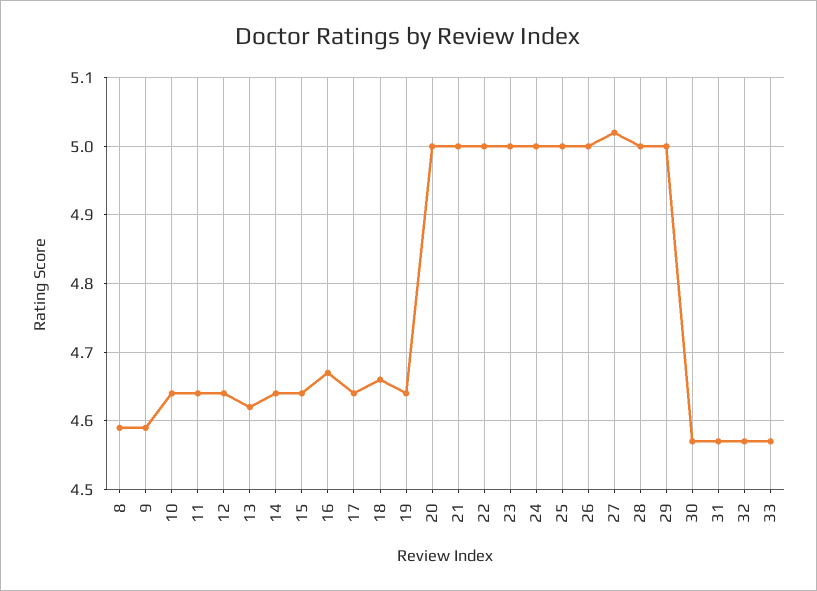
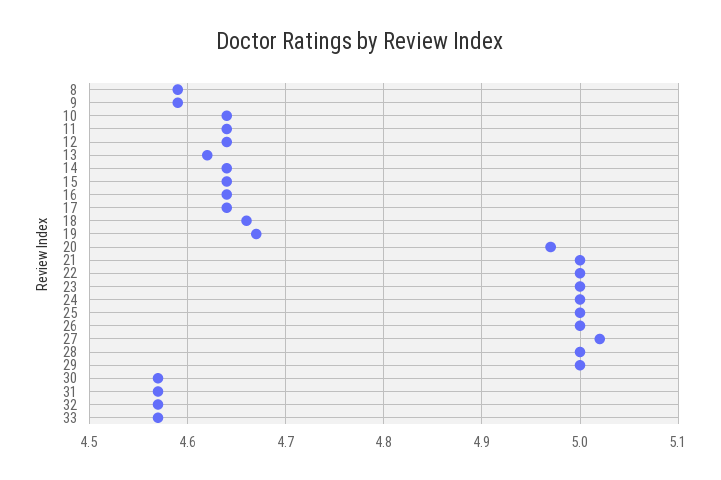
16: 4.67 -> 4.64
19: 4.64 -> 4.67
20: 5 -> 4.97

